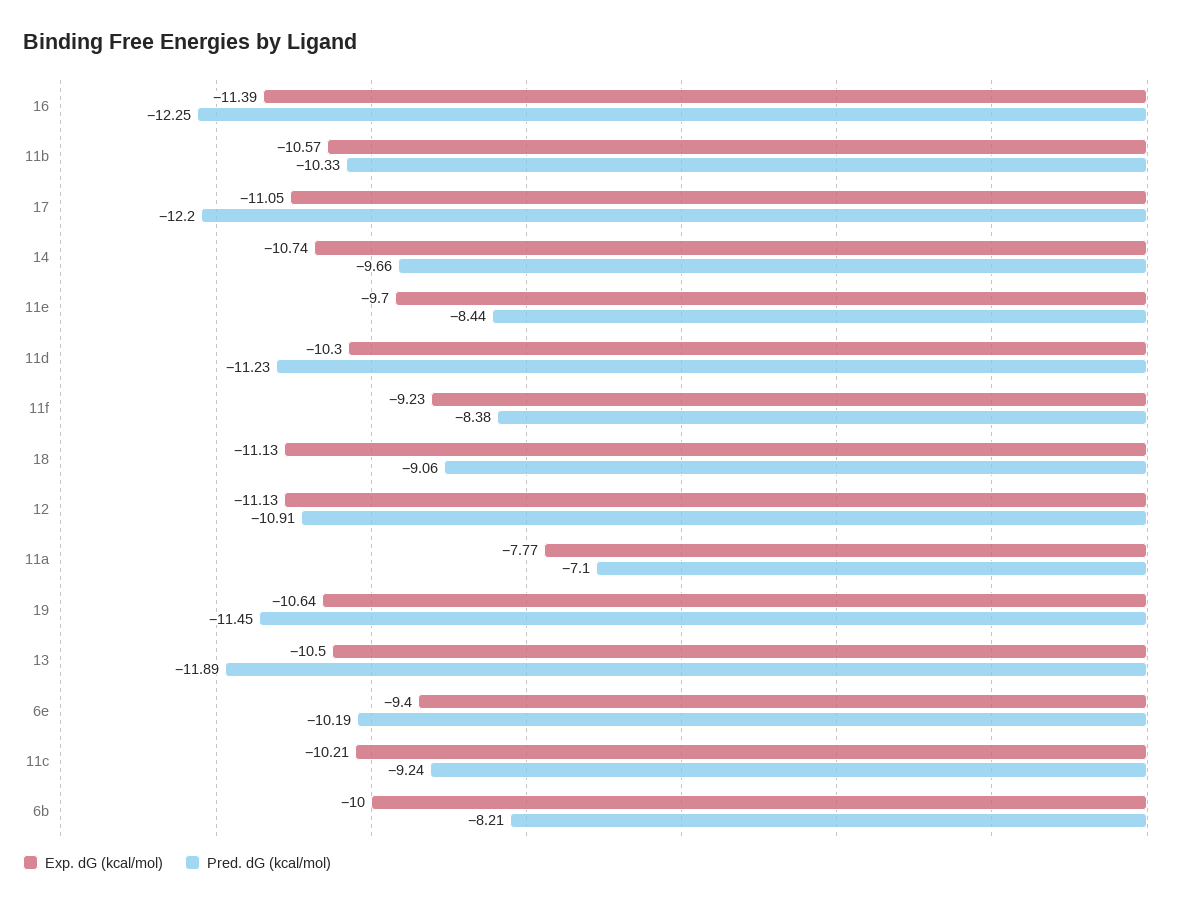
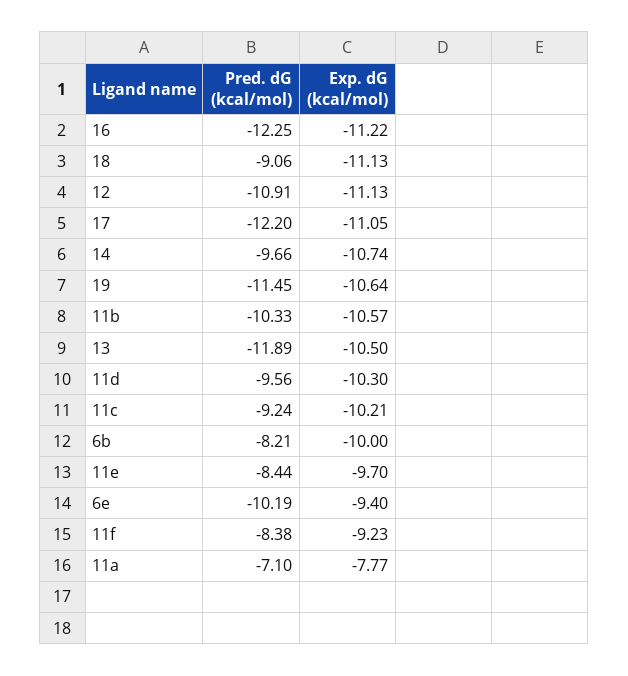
Exp. dG (kcal/mol), 16: -11.39 -> -11.22
Pred. dG (kcal/mol), 11d: -11.23 -> -9.56

